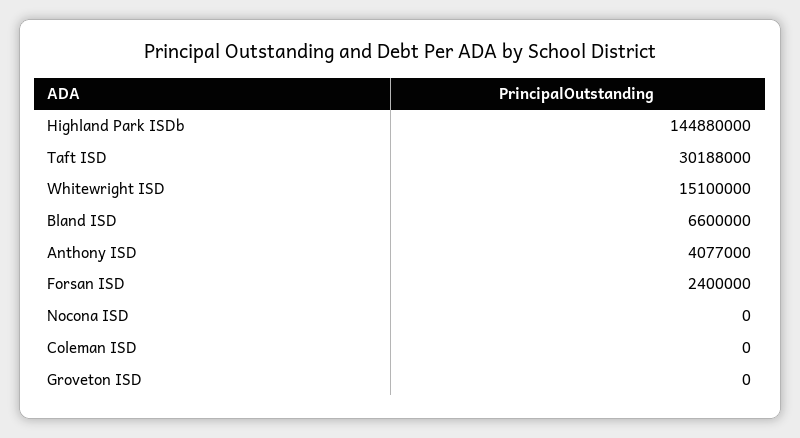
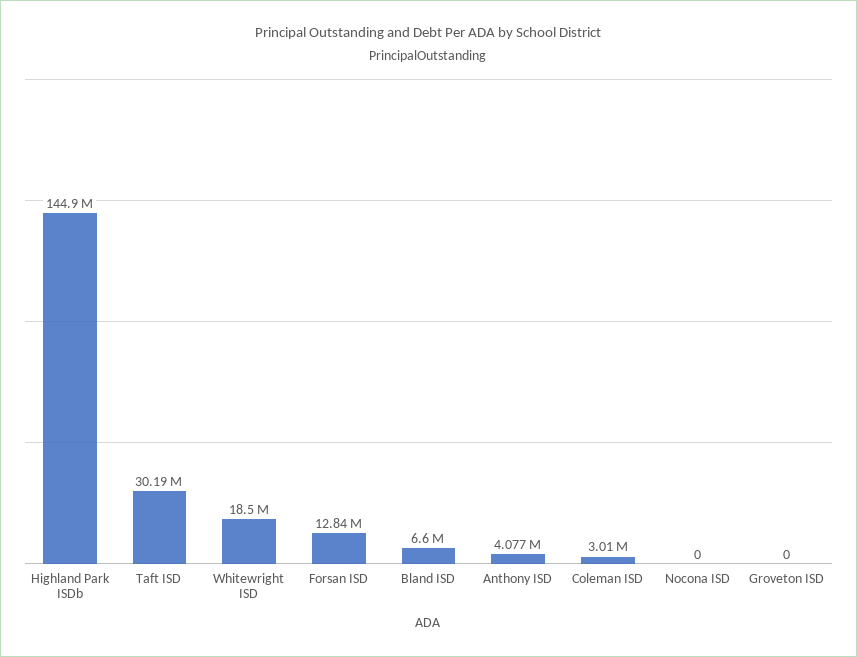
Whitewright ISD: 15100000 -> 18500000
Forsan ISD: 2400000 -> 12840000
Coleman ISD: 0 -> 3010000

